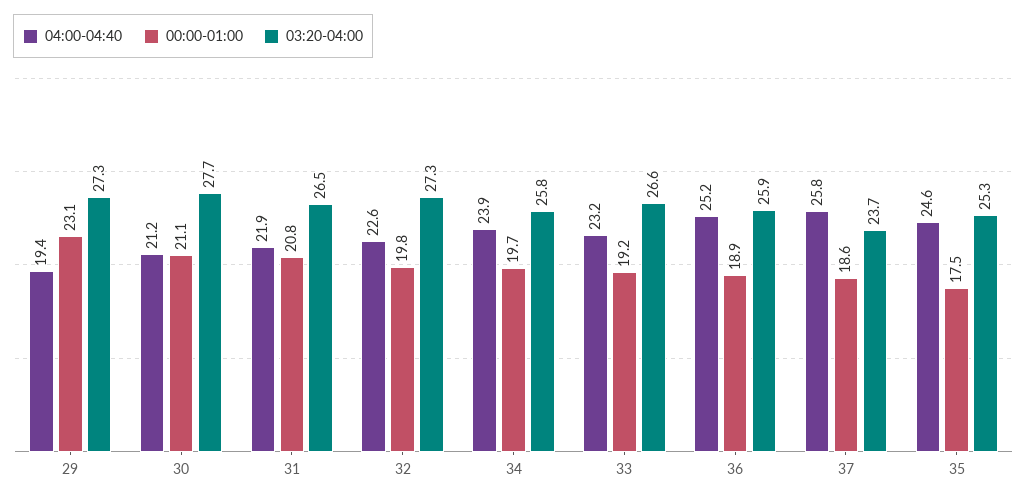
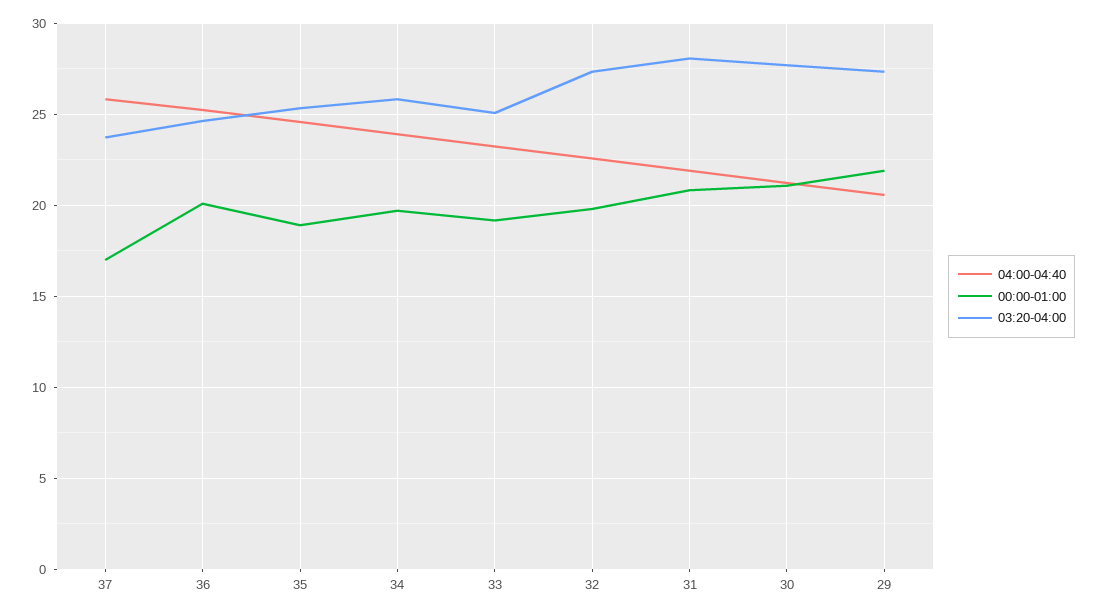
04:00-04:40, 29: 19.4 -> 20.5
00:00-01:00, 29: 23.1 -> 22
03:20-04:00, 31: 26.5 -> 28
03:20-04:00, 33: 26.6 -> 25
00:00-01:00, 36: 18.9 -> 20
03:20-04:00, 36: 25.9 -> 24.5
00:00-01:00, 37: 18.6 -> 17
00:00-01:00, 35: 17.5 -> 19

